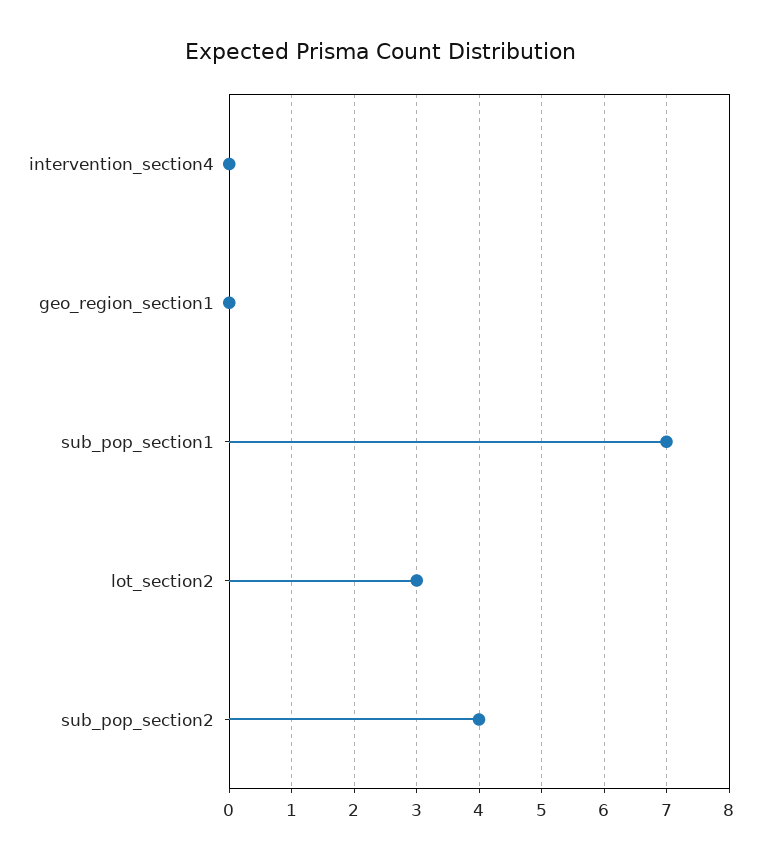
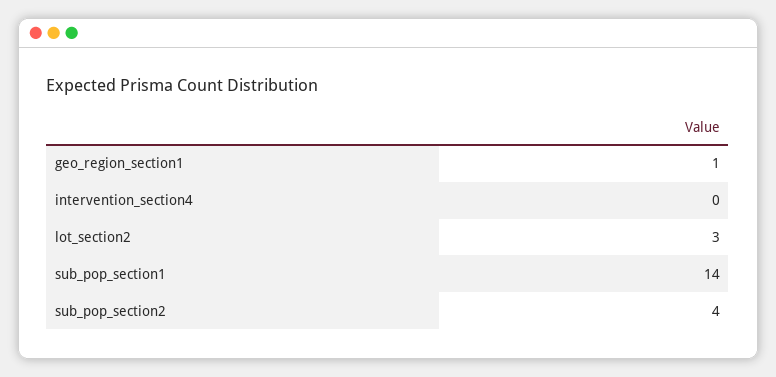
geo_region_section1: 0 -> 1
sub_pop_section1: 7 -> 14

